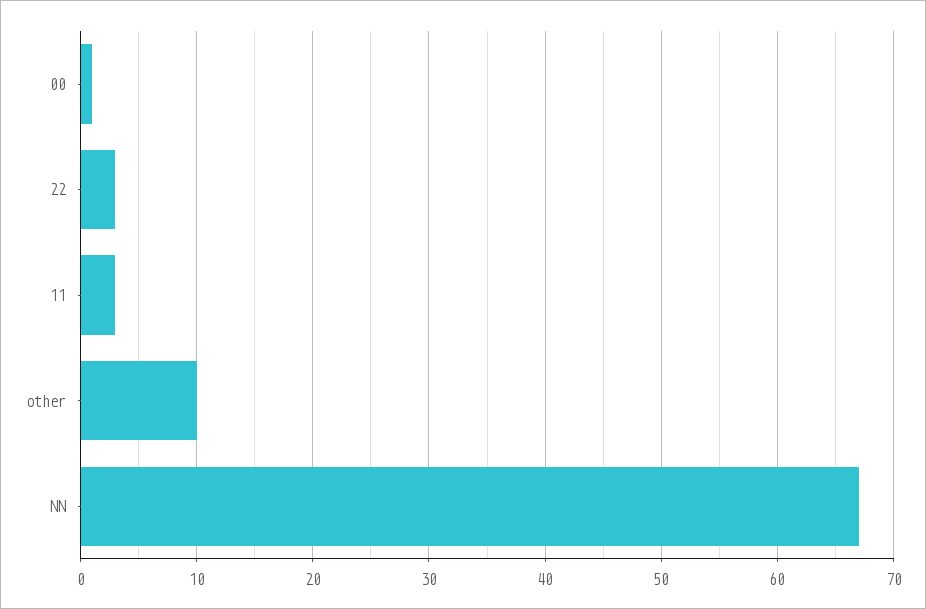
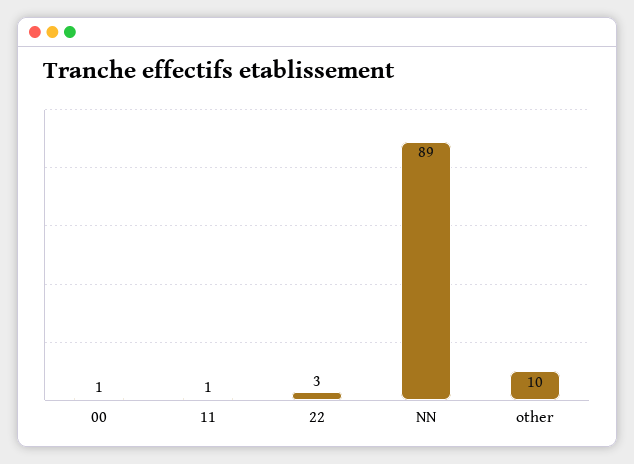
11: 3 -> 1
NN: 67 -> 89

